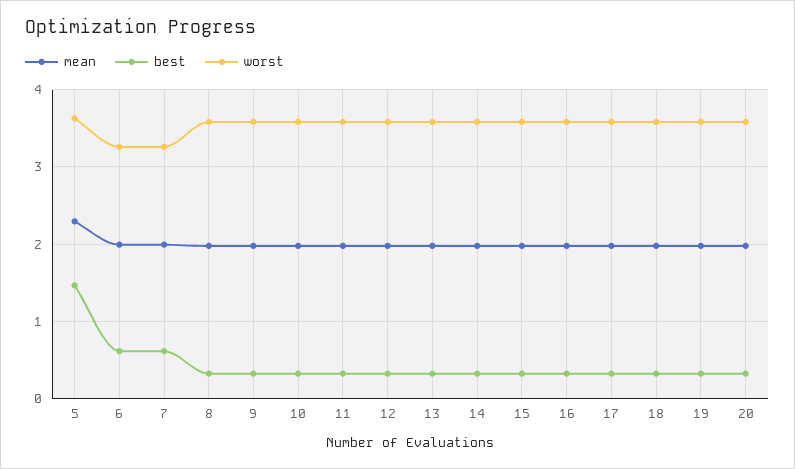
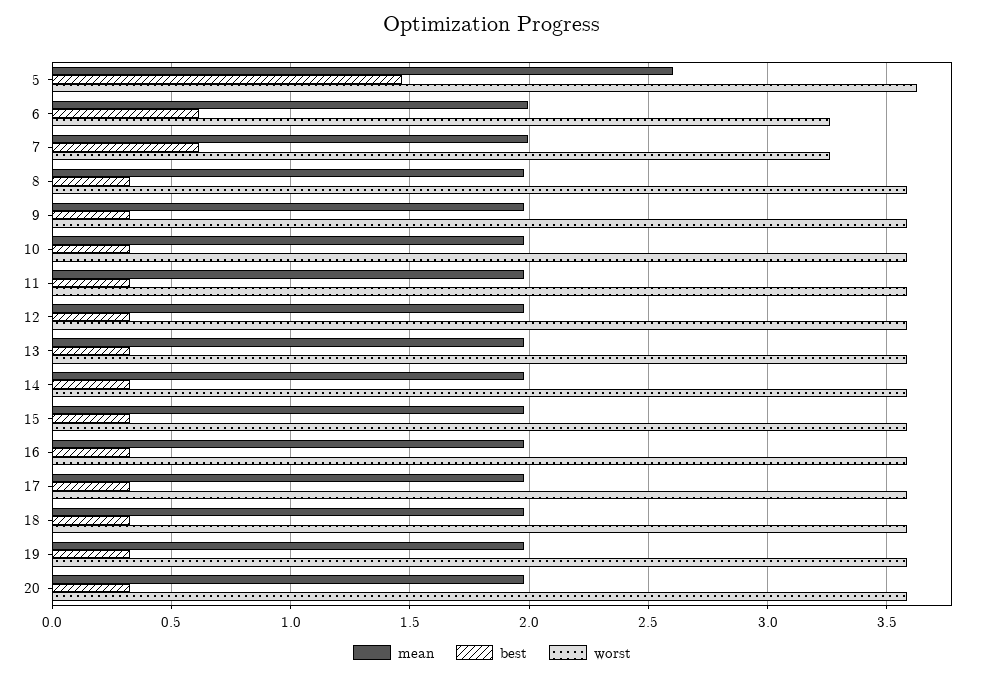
mean, 5: 2.3 -> 2.6

